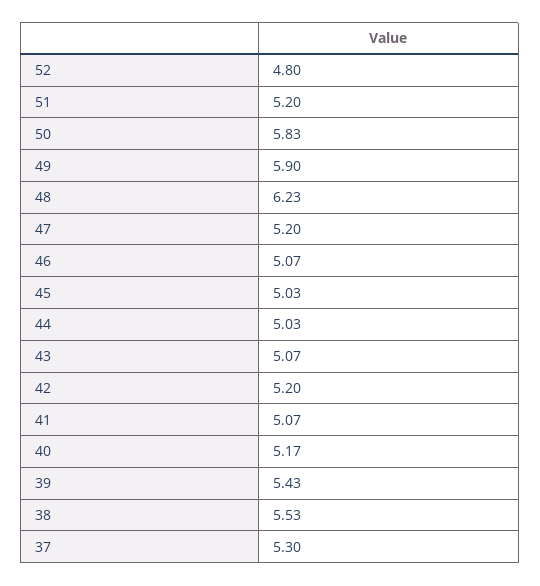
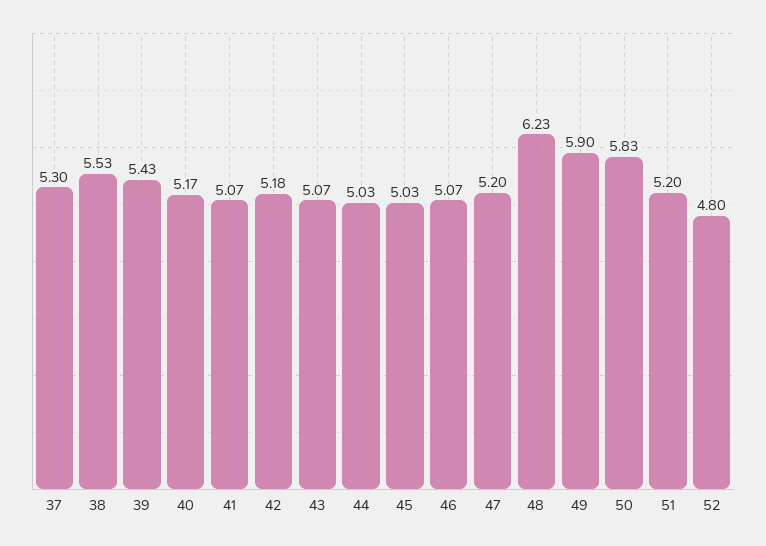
42: 5.2 -> 5.18

